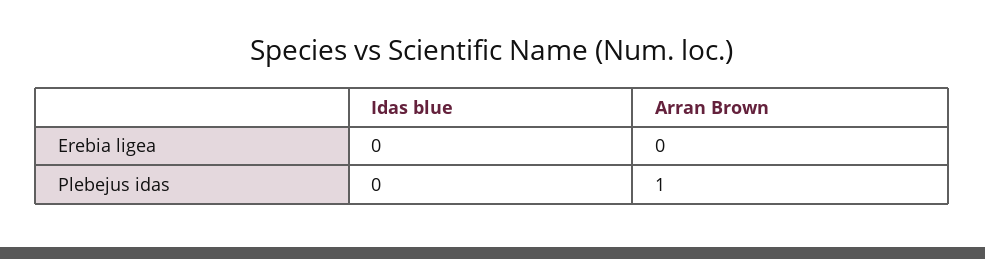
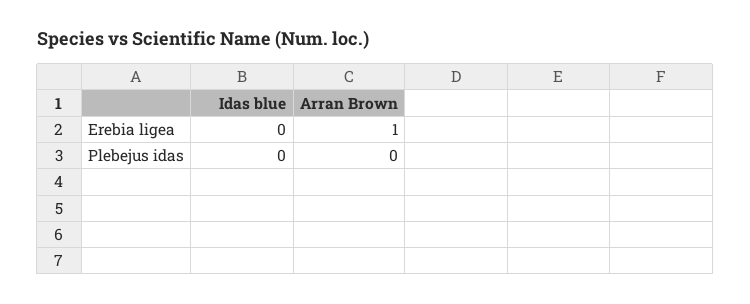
Arran Brown, Erebia ligea: 0 -> 1
Arran Brown, Plebejus idas: 1 -> 0

